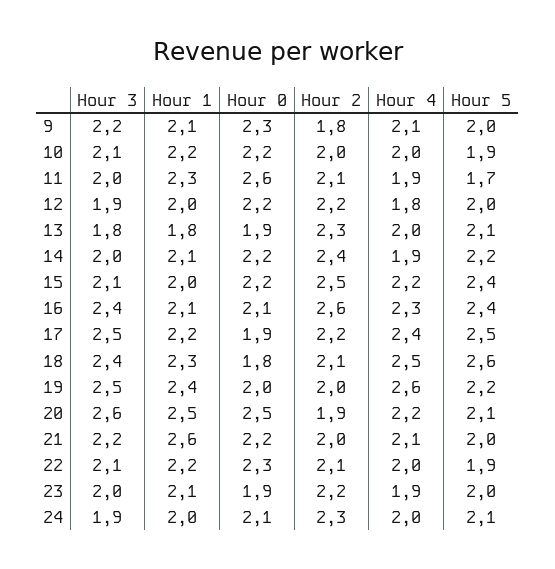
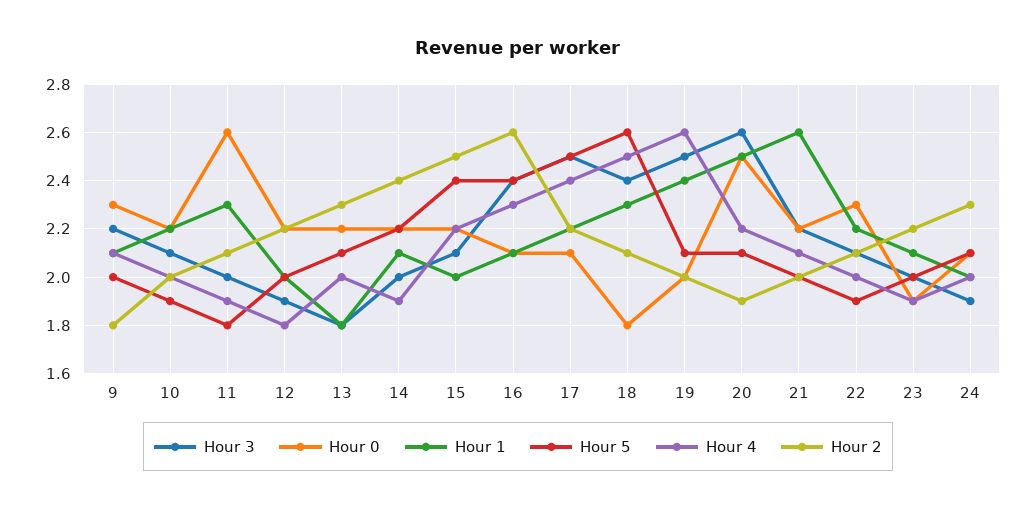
Hour 5, 11: 1.7 -> 1.8
Hour 0, 13: 1.9 -> 2.2
Hour 0, 17: 1.9 -> 2.1
Hour 5, 19: 2.2 -> 2.1

